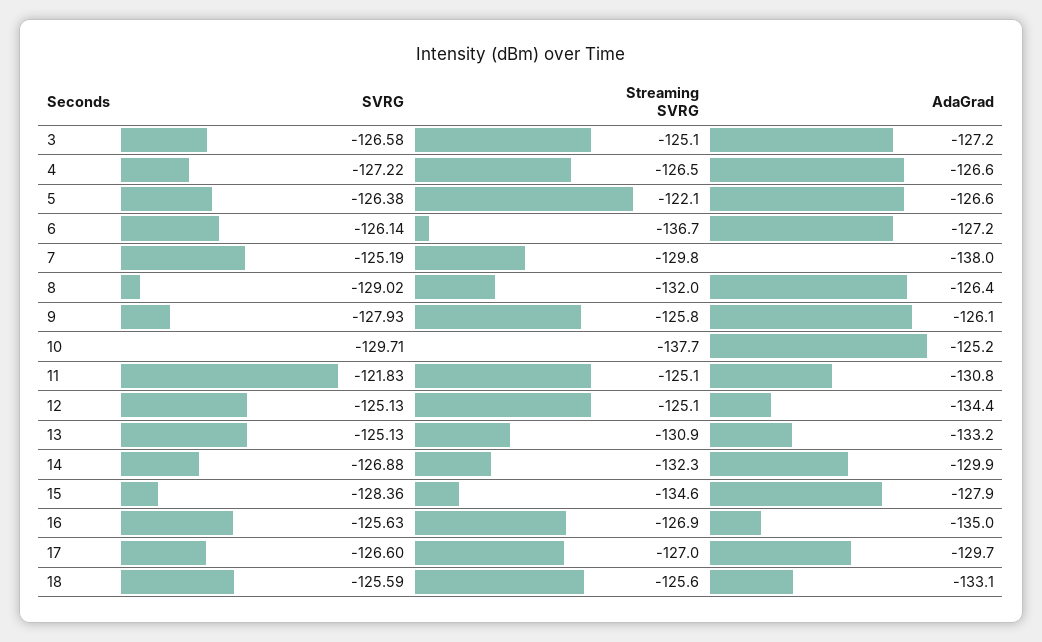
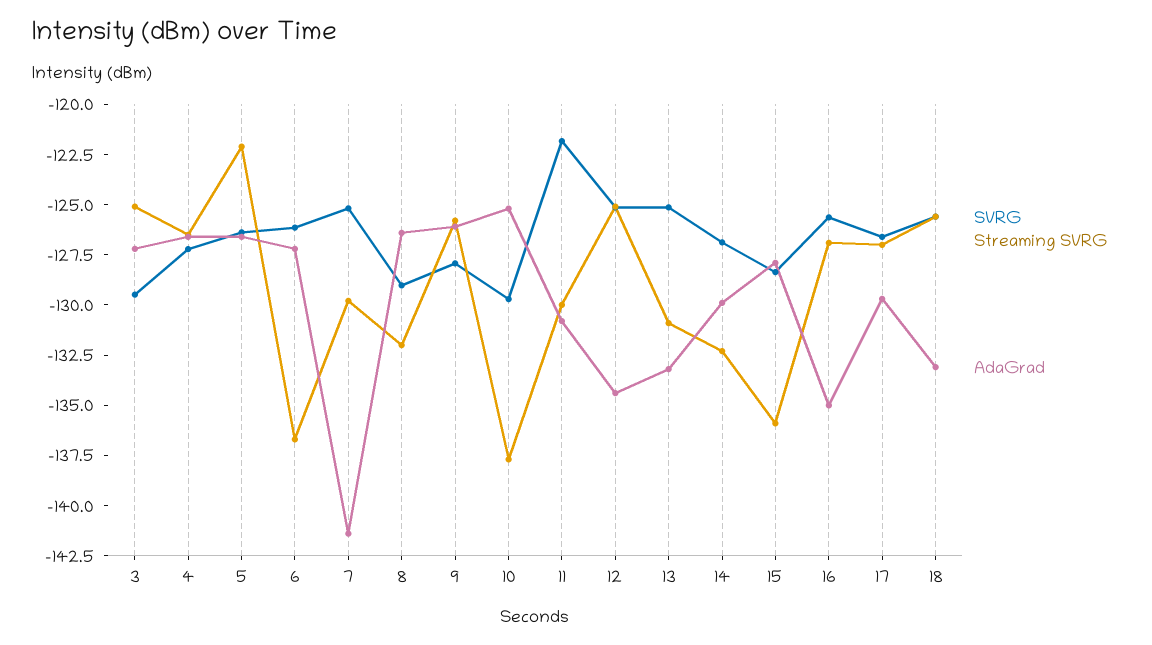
SVRG, 3: -126.58 -> -129.5
AdaGrad, 7: -138 -> -141.5
Streaming SVRG, 11: -125.1 -> -130
Streaming SVRG, 15: -134.6 -> -136

